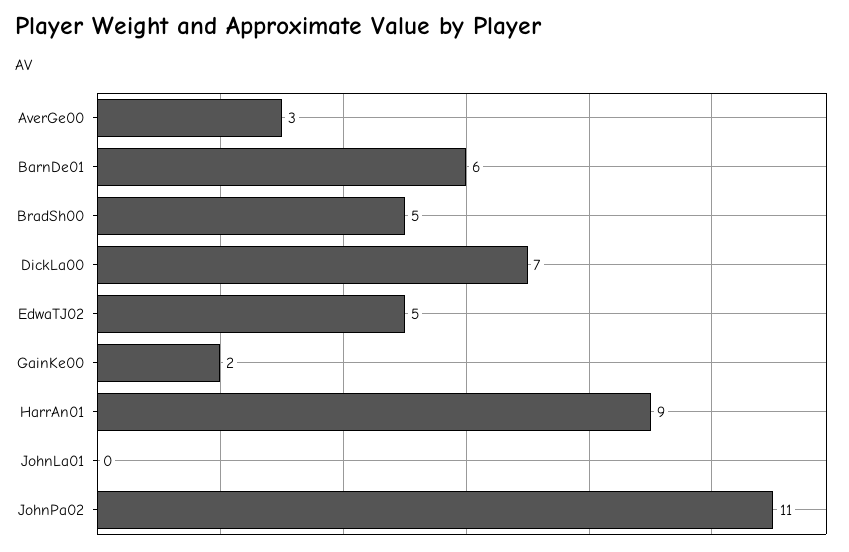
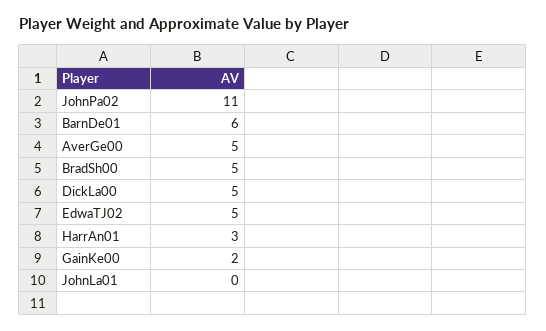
AverGe00: 3 -> 5
DickLa00: 7 -> 5
HarrAn01: 9 -> 3

